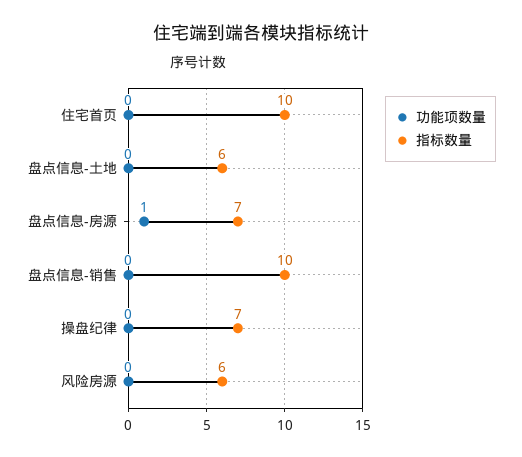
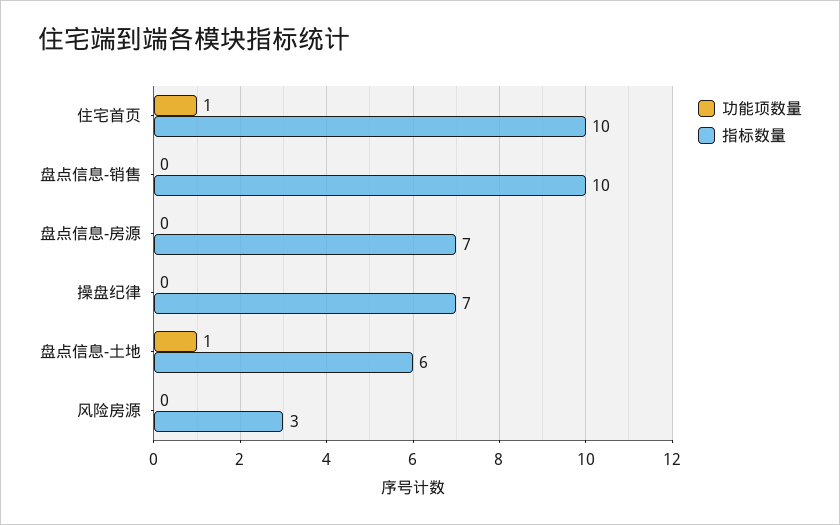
功能项数量, 住宅首页: 0 -> 1
功能项数量, 盘点信息-土地: 0 -> 1
功能项数量, 盘点信息-房源: 1 -> 0
指标数量, 风险房源: 6 -> 3

